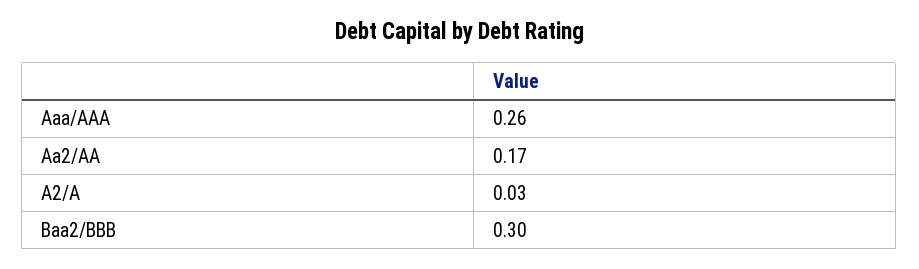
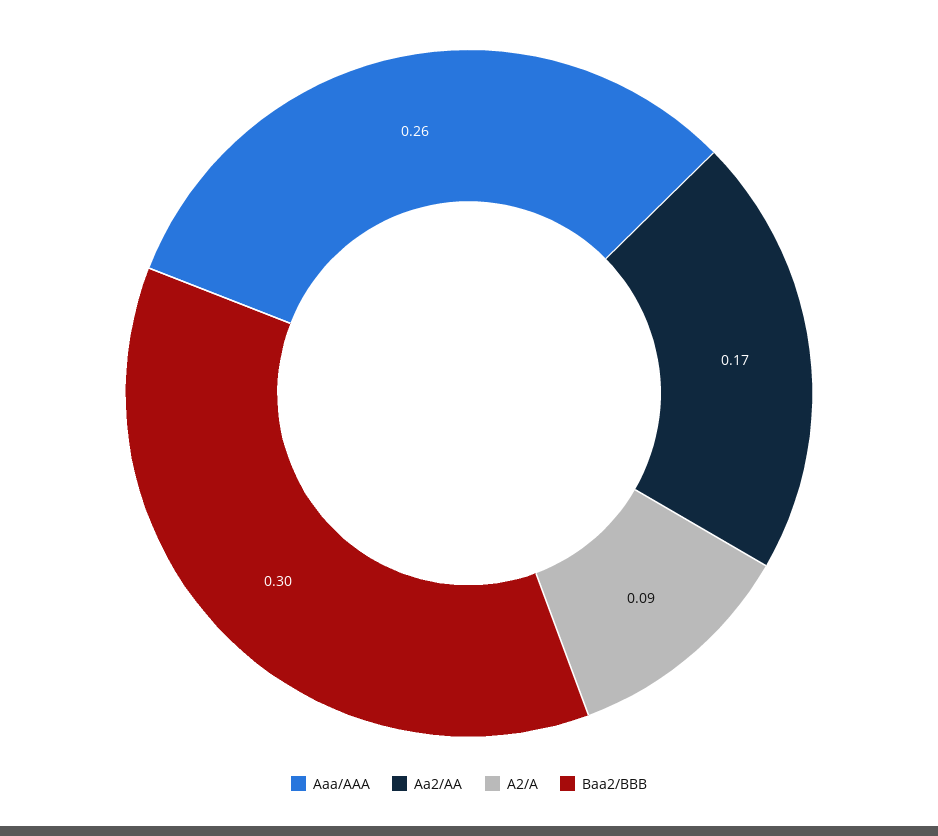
A2/A: 0.03 -> 0.09

